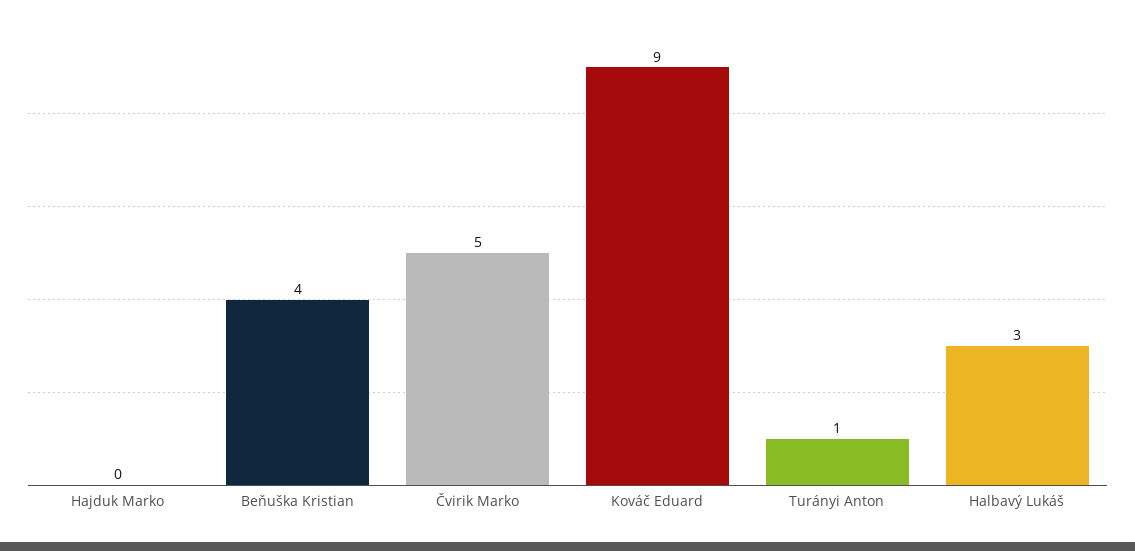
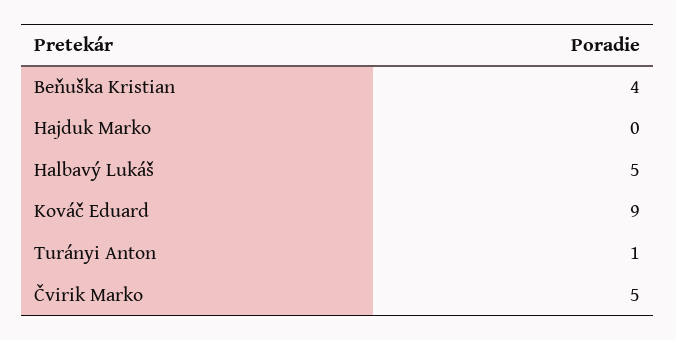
Halbavý Lukáš: 3 -> 5

